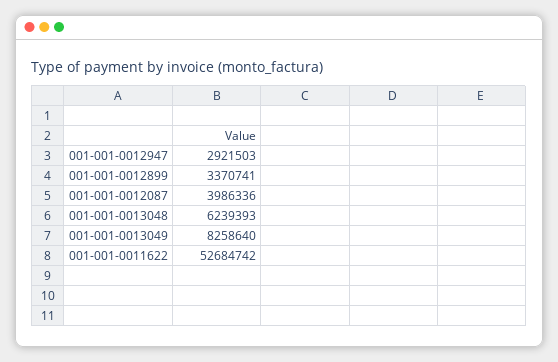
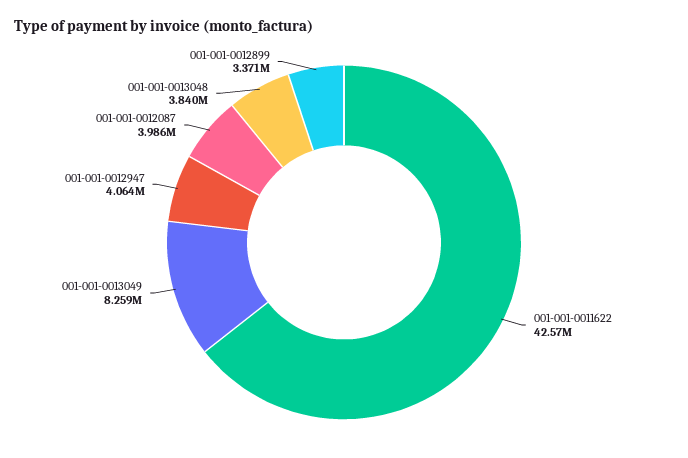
001-001-0012947: 2921503 -> 4064000
001-001-0013048: 6239393 -> 3840000
001-001-0011622: 52684742 -> 42570000

